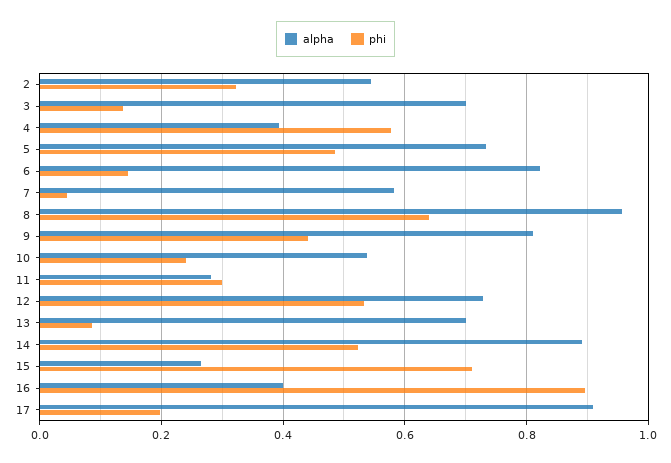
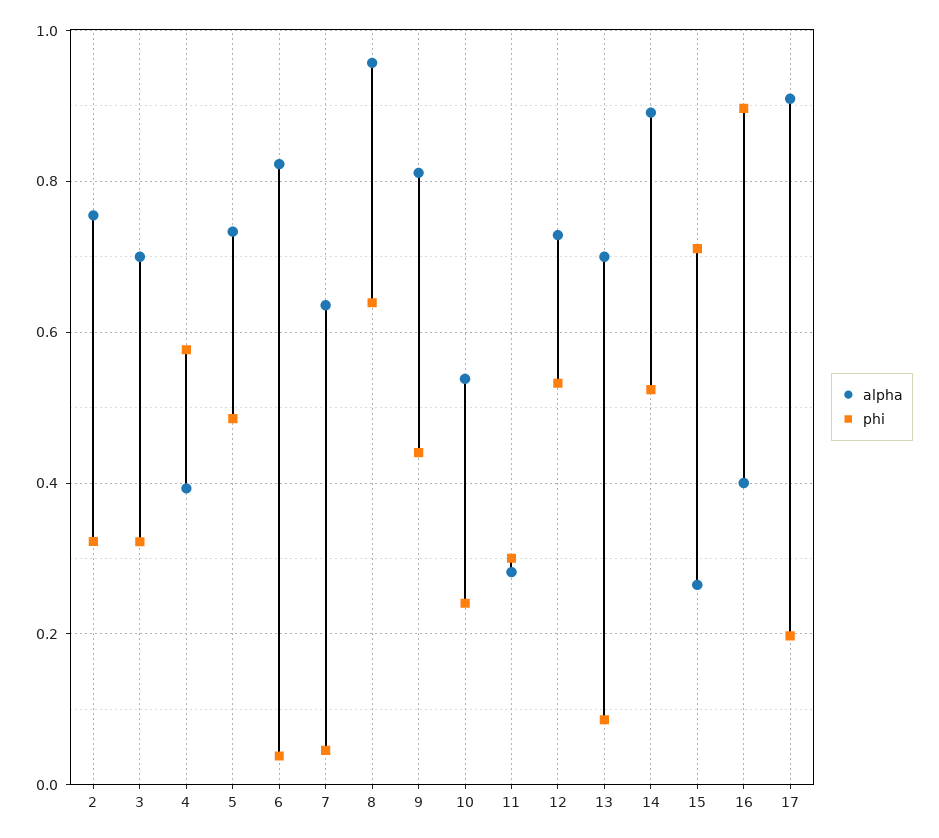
alpha, 2: 0.54 -> 0.76
phi, 3: 0.14 -> 0.32
phi, 6: 0.14 -> 0.04
alpha, 7: 0.58 -> 0.64

